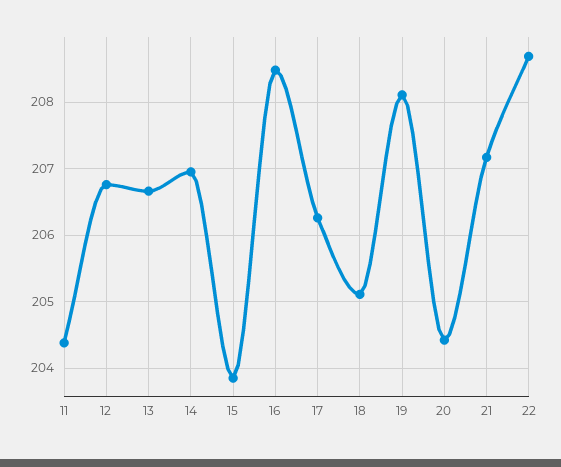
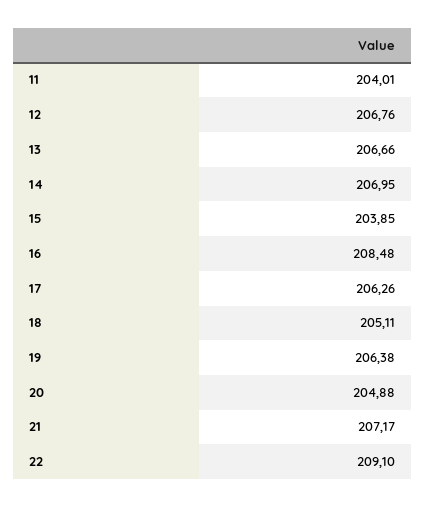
11: 204.4 -> 204.01
19: 208.1 -> 206.38
20: 204.4 -> 204.88
22: 208.7 -> 209.1

